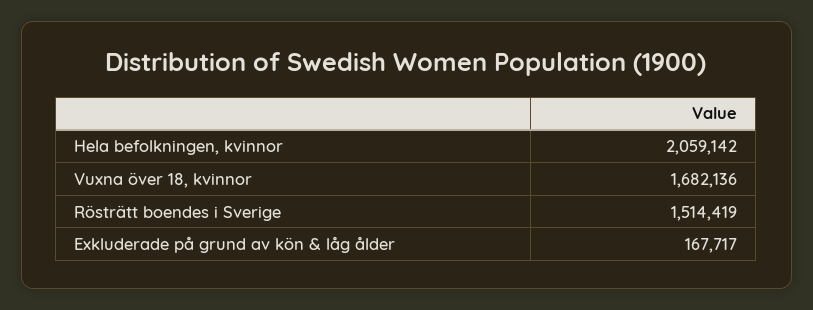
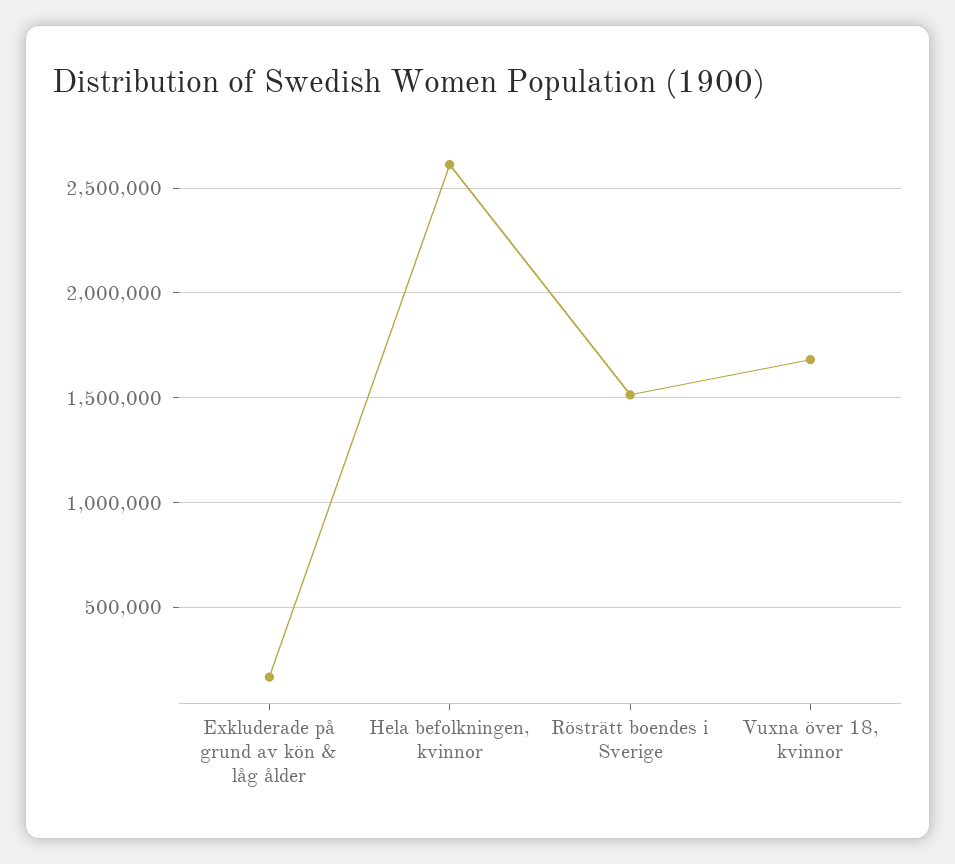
Hela befolkningen, kvinnor: 2059142 -> 2600000

